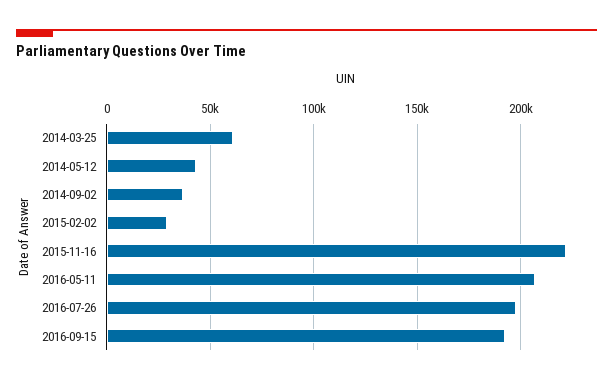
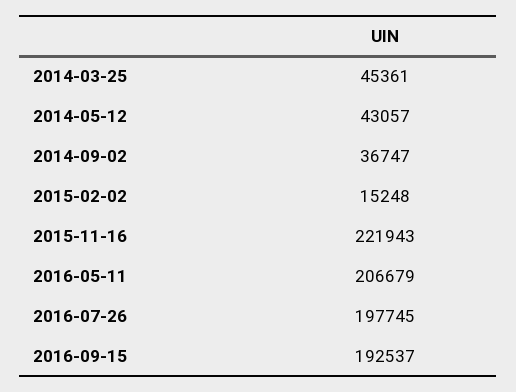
2014-03-25: 60000 -> 45361
2015-02-02: 30000 -> 15248

